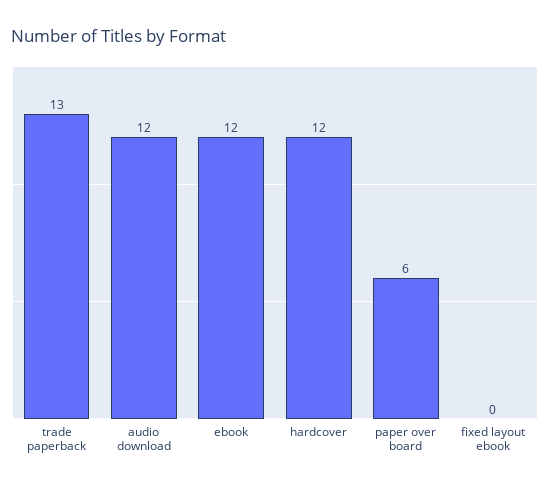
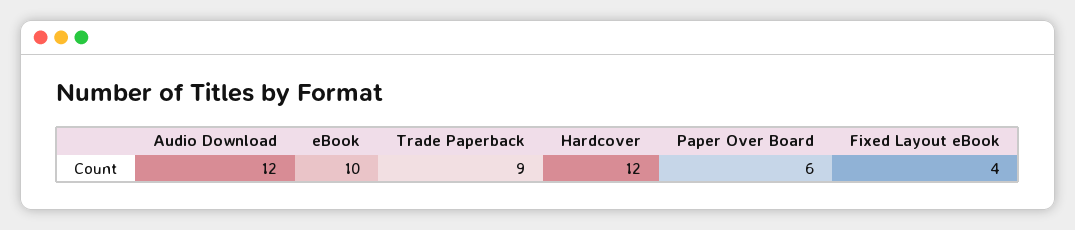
trade paperback: 13 -> 9
ebook: 12 -> 10
fixed layout ebook: 0 -> 4

